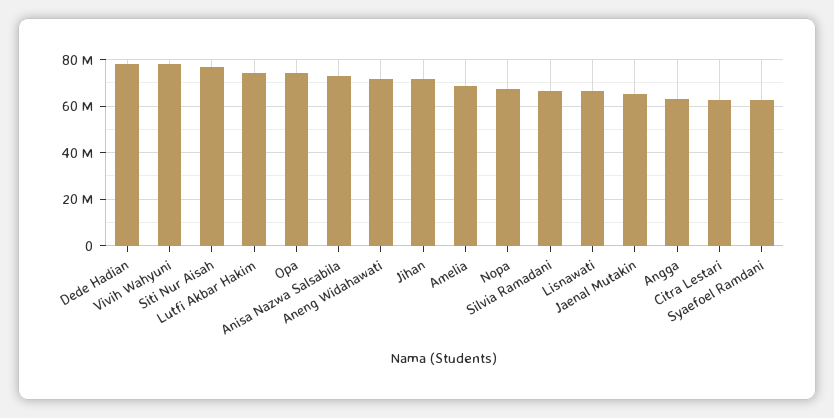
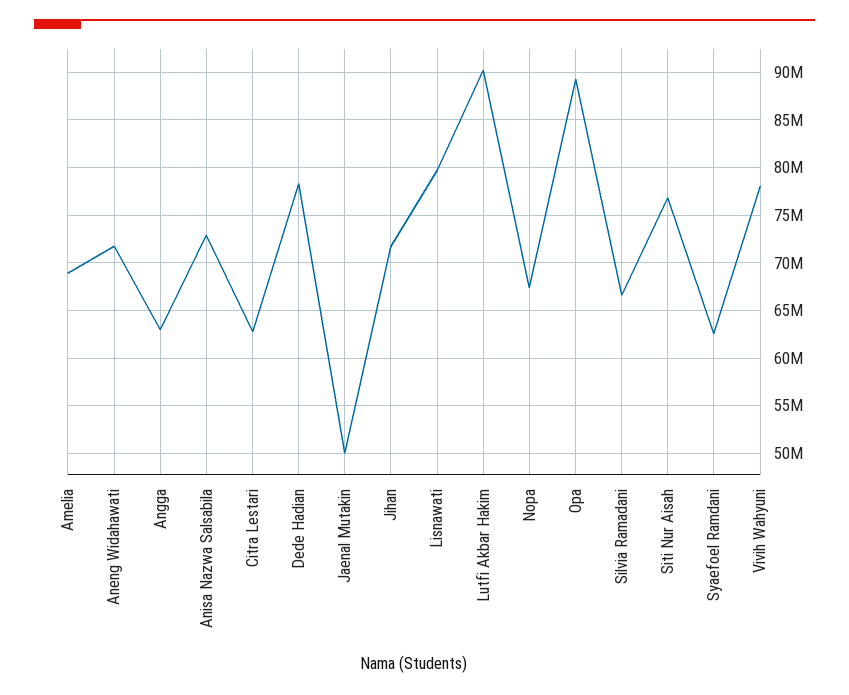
Lutfi Akbar Hakim: 75000000 -> 90000000
Opa: 75000000 -> 89000000
Lisnawati: 65000000 -> 80000000
Jaenal Mutakin: 65000000 -> 50000000

